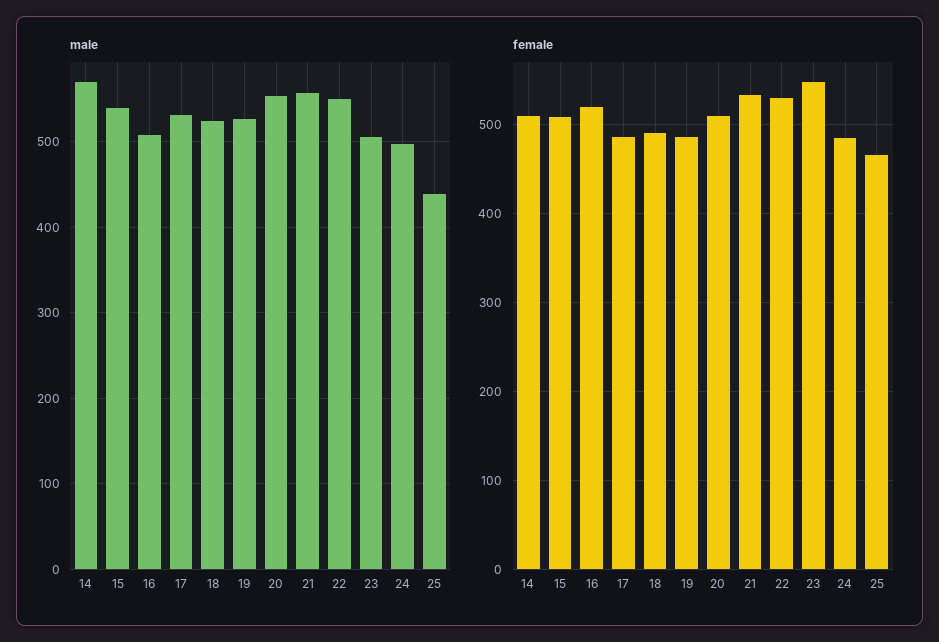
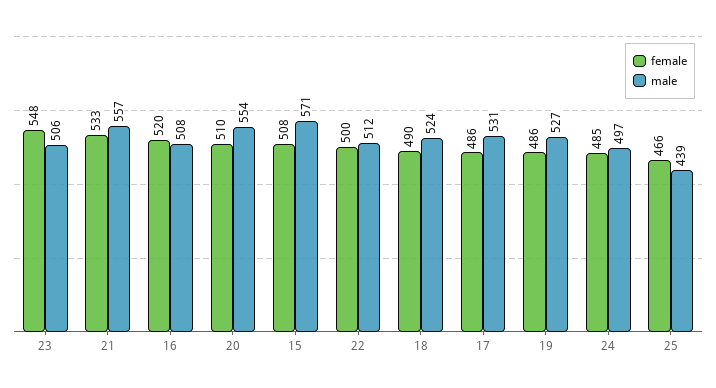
male, 14: 570 -> none
male, 15: 540 -> 571
male, 22: 550 -> 512
female, 14: 510 -> none
female, 22: 530 -> 500

